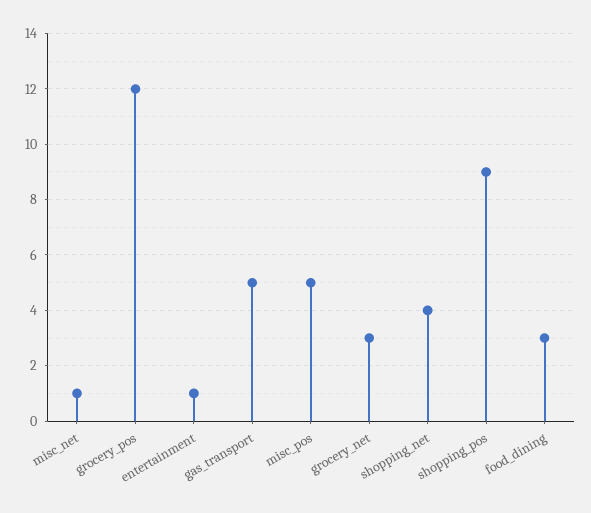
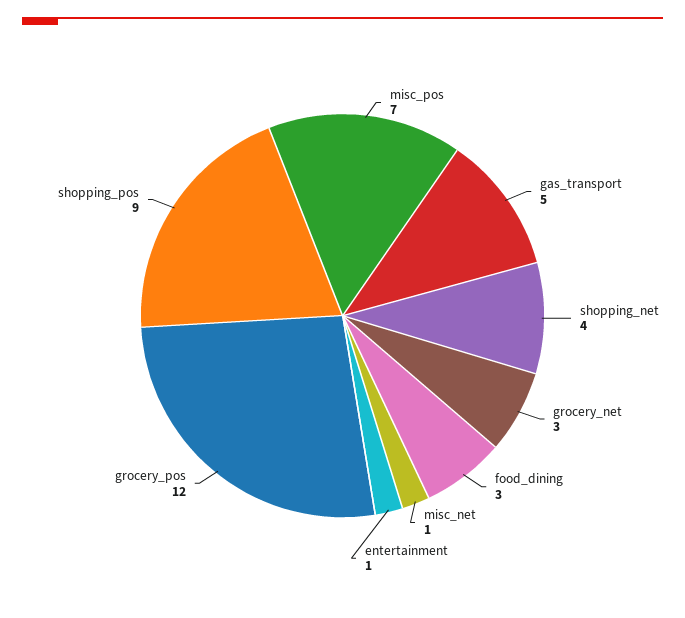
misc_pos: 5 -> 7

